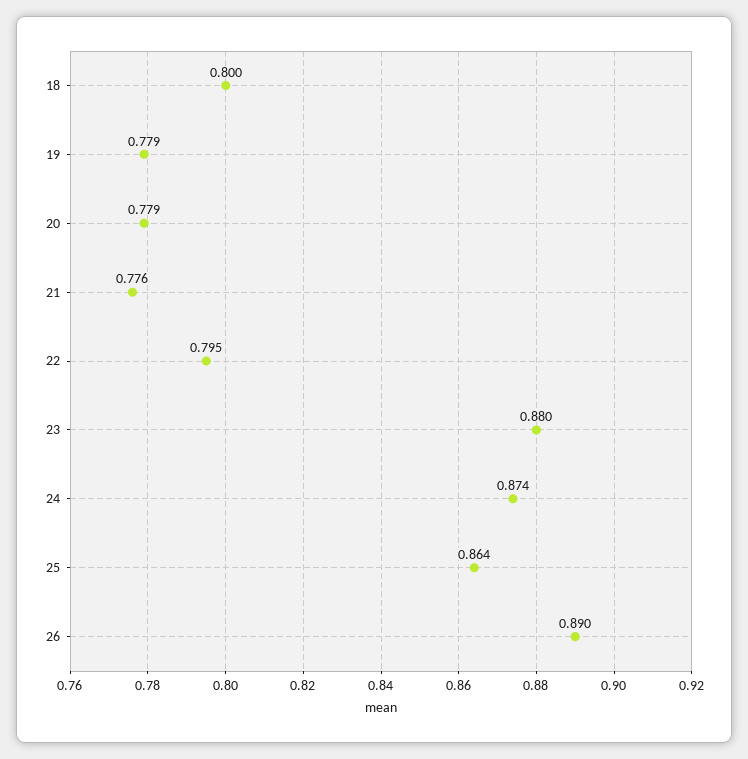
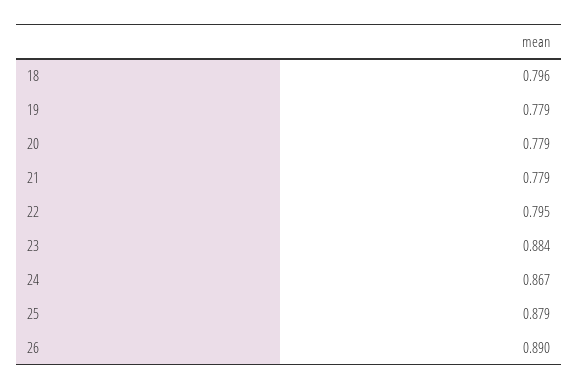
18: 0.8 -> 0.796
21: 0.776 -> 0.779
23: 0.88 -> 0.884
24: 0.874 -> 0.867
25: 0.864 -> 0.879

